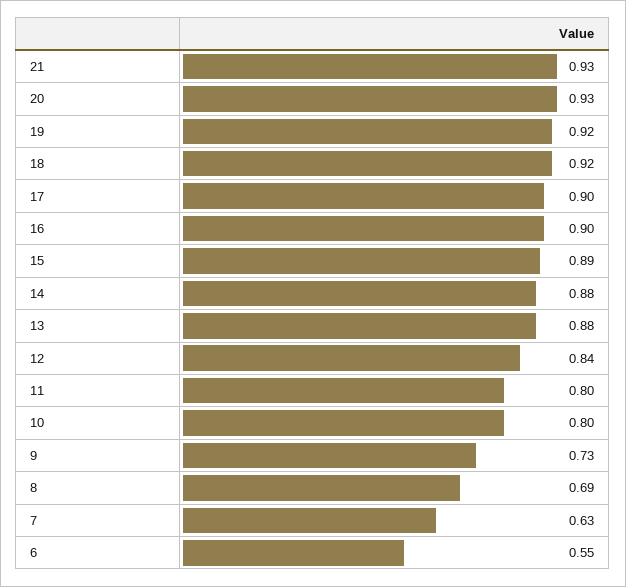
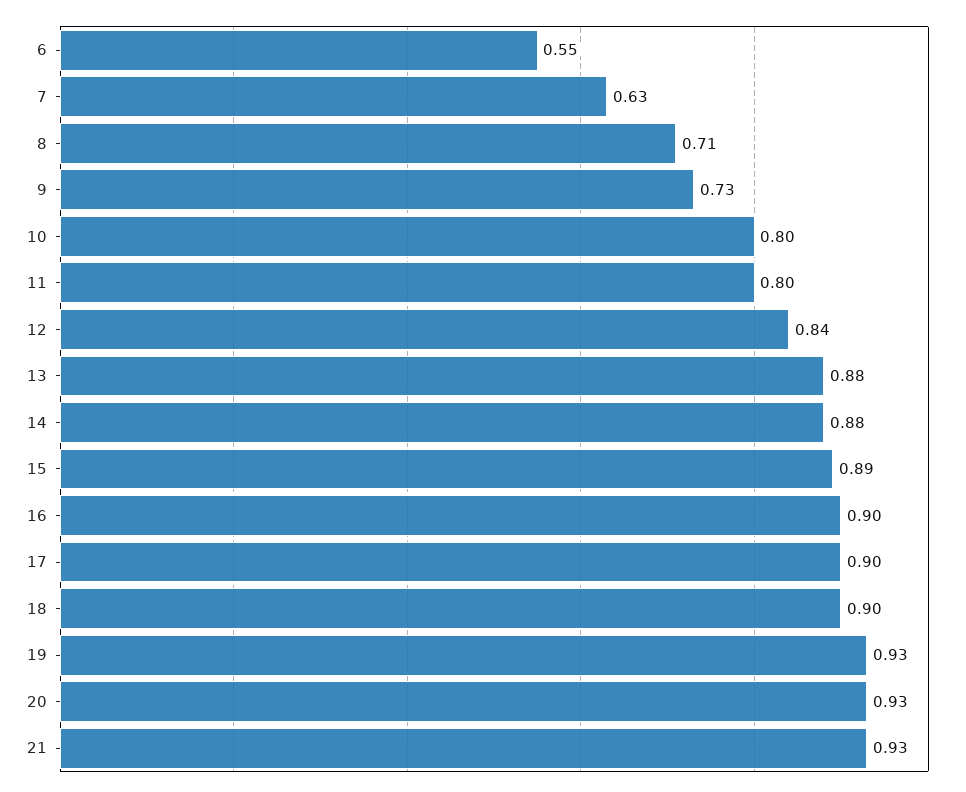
19: 0.92 -> 0.93
18: 0.92 -> 0.9
8: 0.69 -> 0.71

